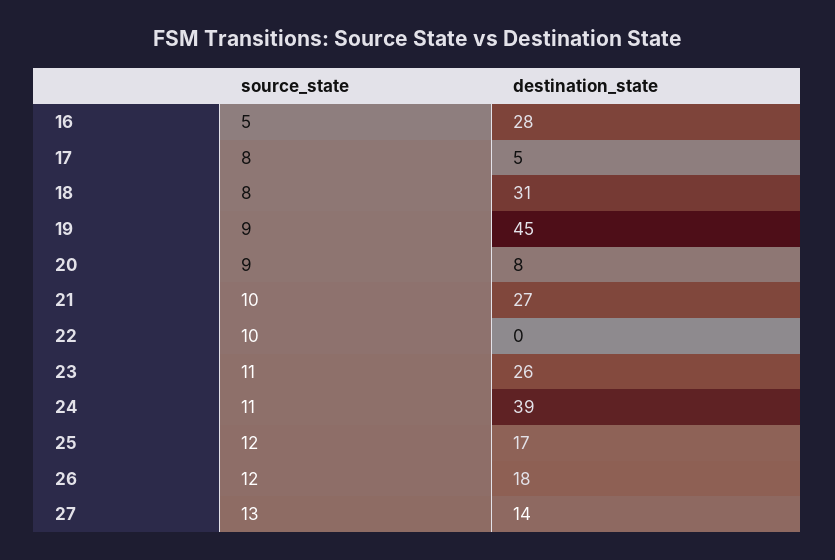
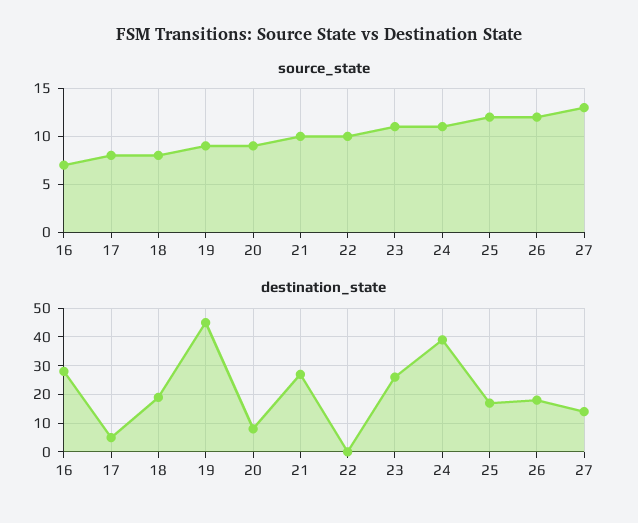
source_state, 16: 5 -> 7
destination_state, 18: 31 -> 20

